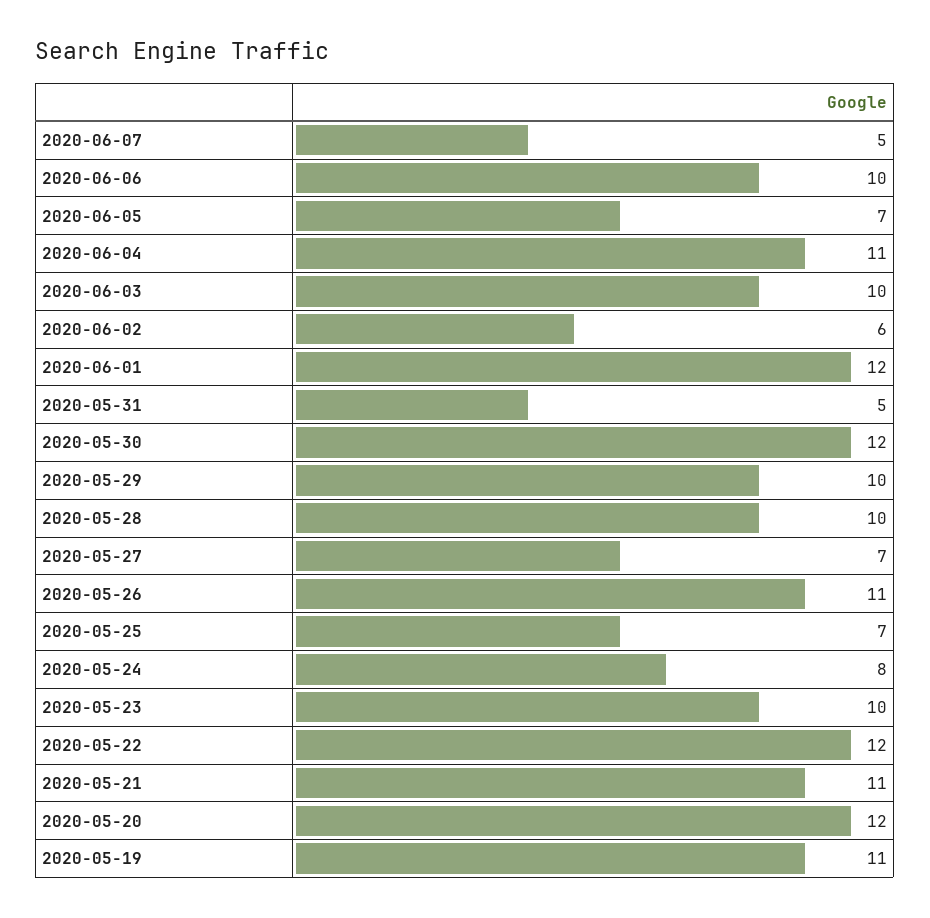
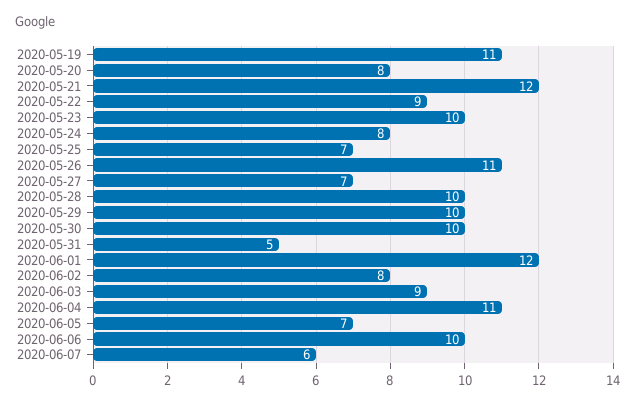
2020-06-07: 5 -> 6
2020-06-03: 10 -> 9
2020-06-02: 6 -> 8
2020-05-30: 12 -> 10
2020-05-22: 12 -> 9
2020-05-21: 11 -> 12
2020-05-20: 12 -> 8

